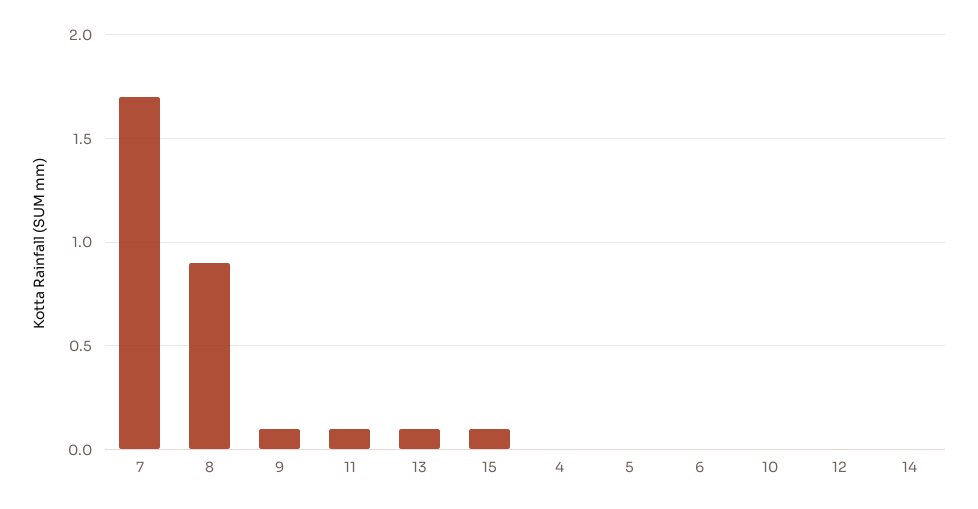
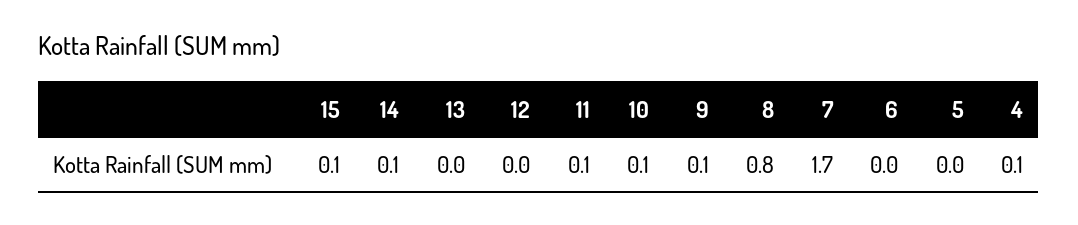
8: 0.9 -> 0.8
13: 0.1 -> 0
4: 0 -> 0.1
10: 0 -> 0.1
14: 0 -> 0.1

